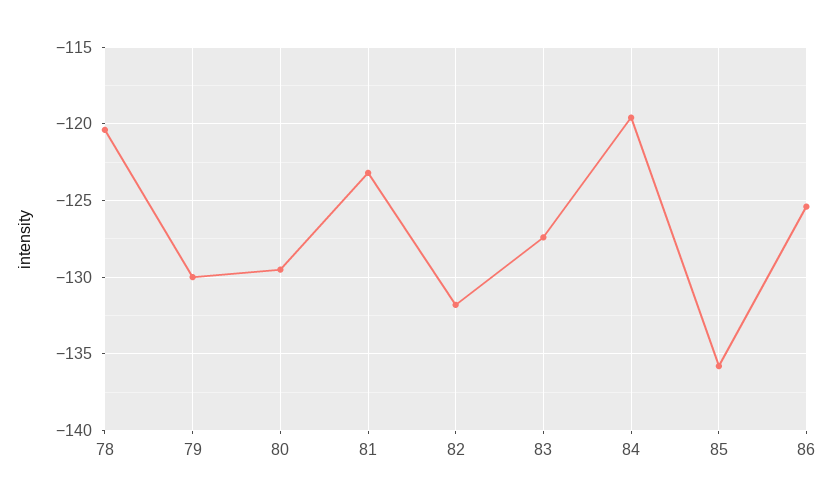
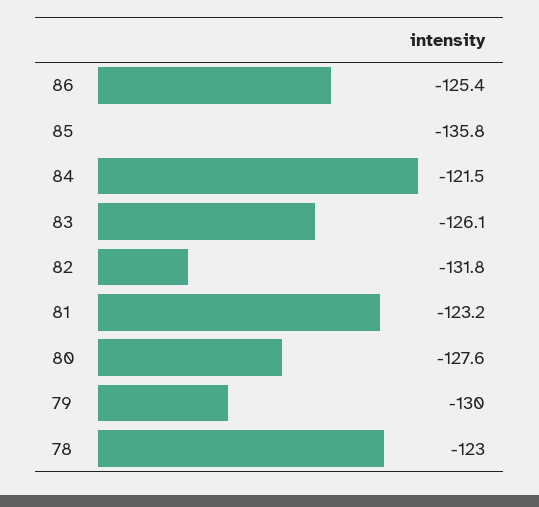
78: -120.5 -> -123
80: -129.5 -> -127.6
83: -127.5 -> -126.1
84: -119.5 -> -121.5

